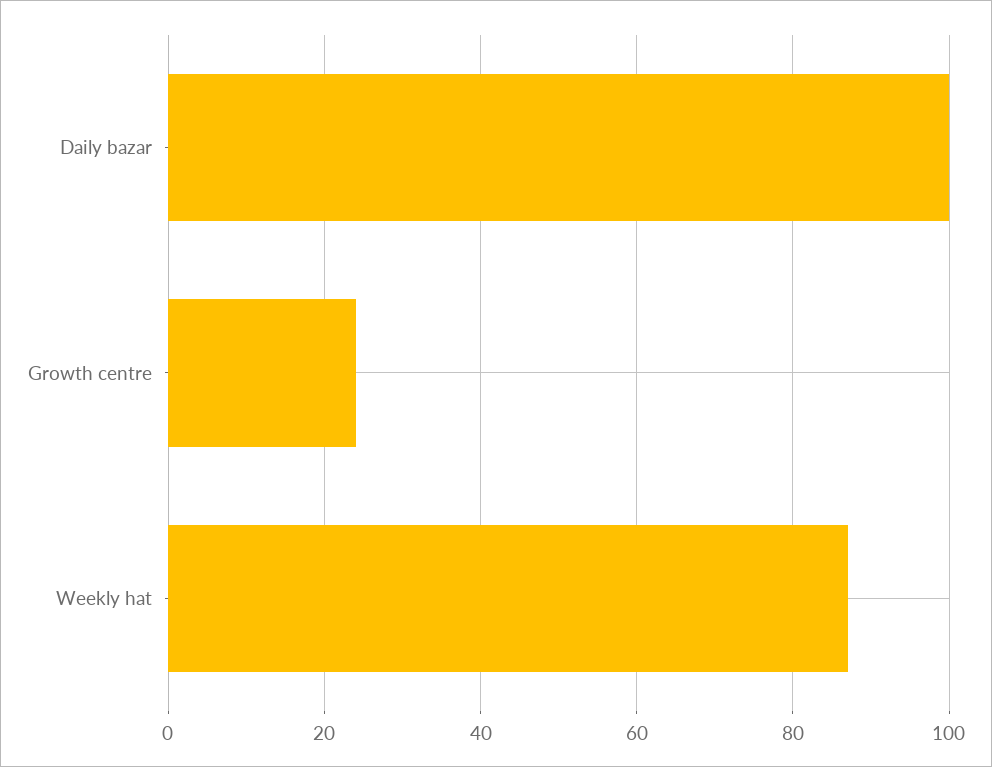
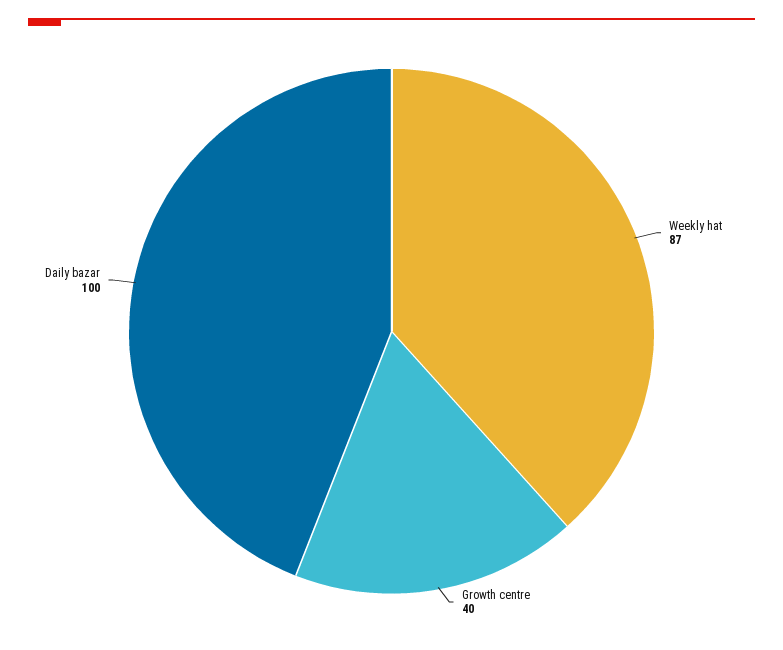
Growth centre: 25 -> 40

